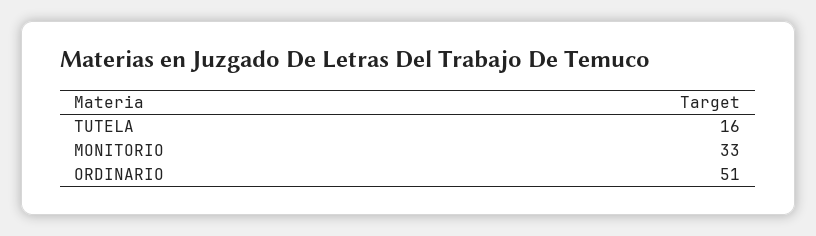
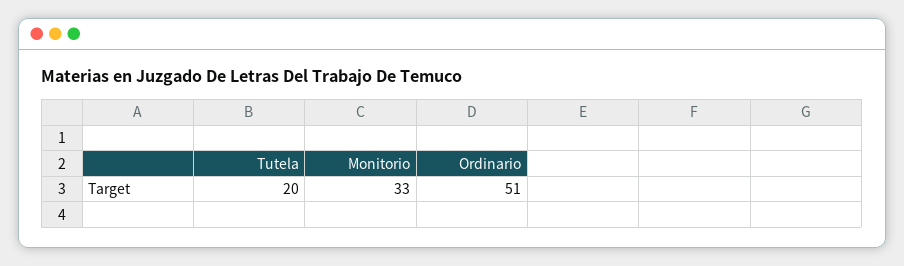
TUTELA: 16 -> 20

